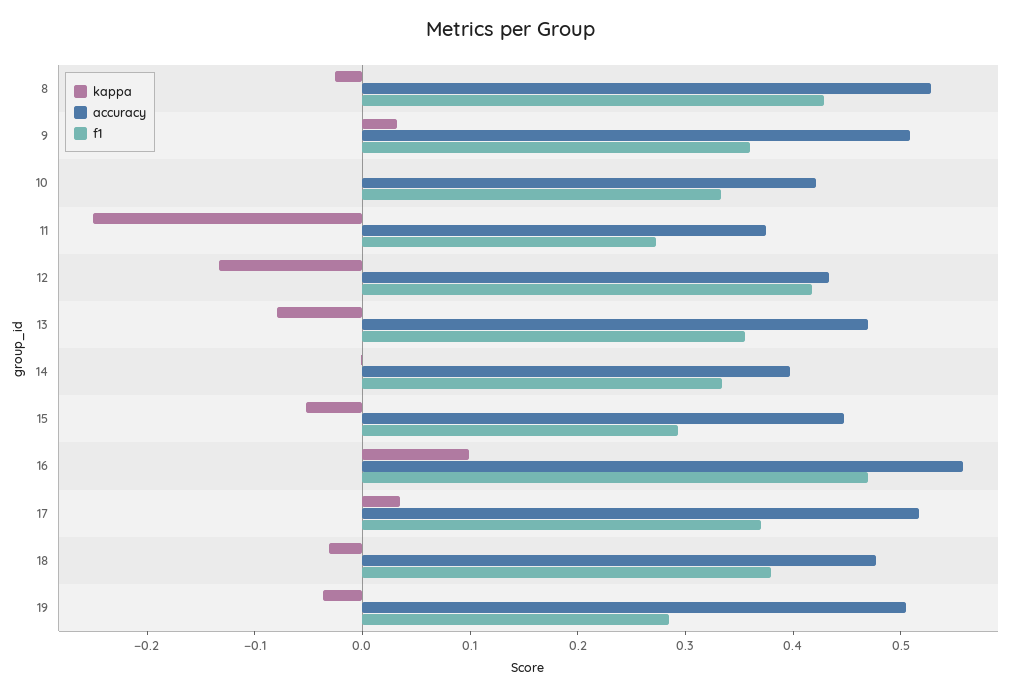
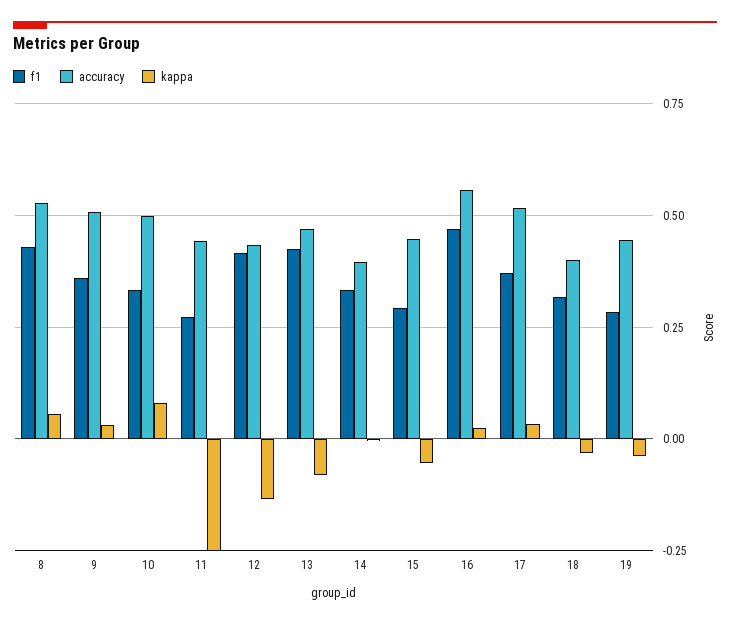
kappa, 8: -0.02 -> 0.05
kappa, 10: 0 -> 0.075
accuracy, 10: 0.42 -> 0.5
accuracy, 11: 0.38 -> 0.45
f1, 13: 0.36 -> 0.425
kappa, 16: 0.1 -> 0.025
accuracy, 18: 0.48 -> 0.4
f1, 18: 0.38 -> 0.325
accuracy, 19: 0.5 -> 0.45

